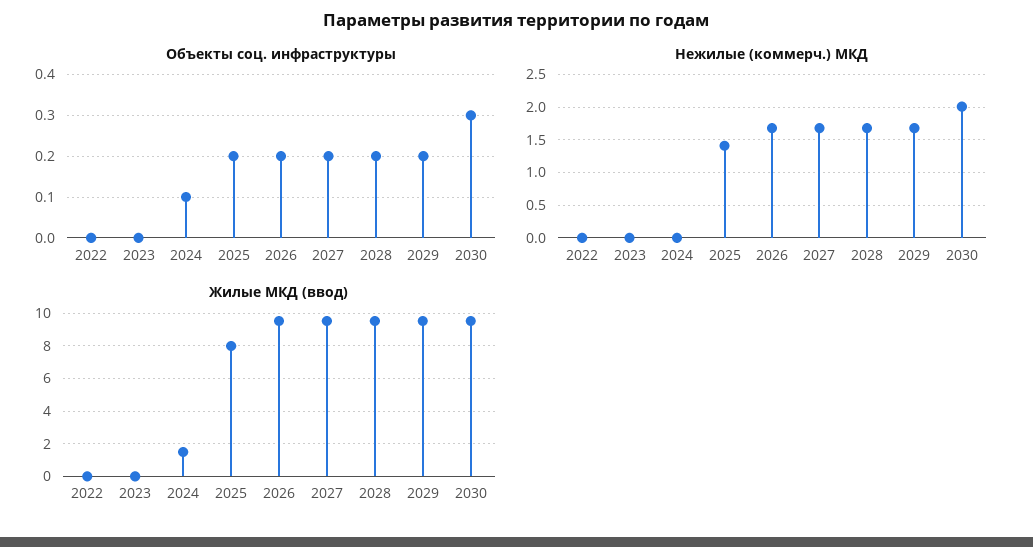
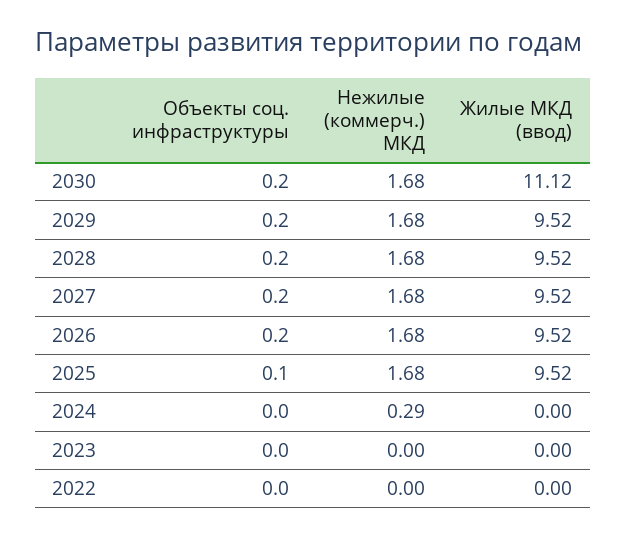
Объекты соц. инфраструктуры, 2024: 0.1 -> 0
Объекты соц. инфраструктуры, 2025: 0.2 -> 0.1
Объекты соц. инфраструктуры, 2030: 0.3 -> 0.2
Нежилые (коммерч.) МКД, 2024: 0 -> 0.29
Нежилые (коммерч.) МКД, 2025: 1.4 -> 1.68
Нежилые (коммерч.) МКД, 2030: 2 -> 1.68
Жилые МКД (ввод), 2024: 1.5 -> 0
Жилые МКД (ввод), 2025: 8 -> 9.52
Жилые МКД (ввод), 2030: 9.5 -> 11.12

